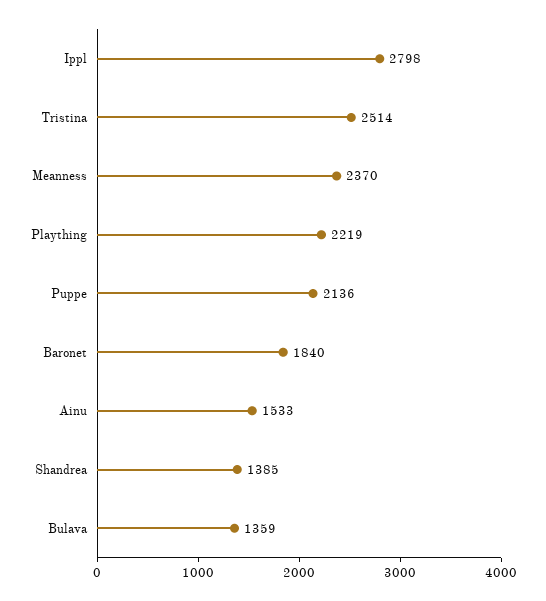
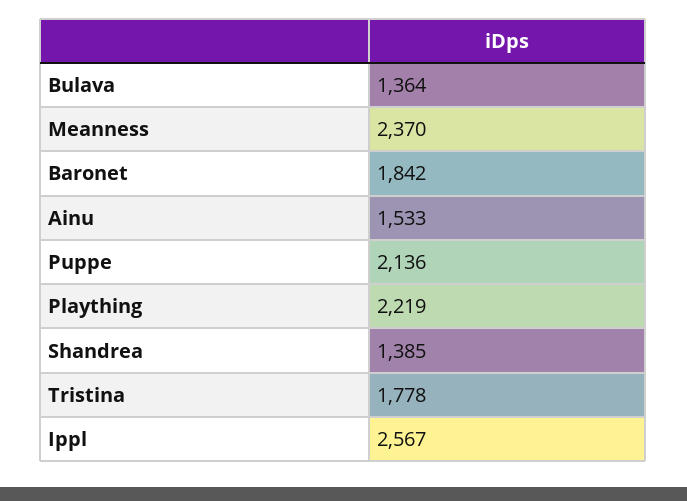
Ippl: 2798 -> 2567
Tristina: 2514 -> 1778
Baronet: 1840 -> 1842
Bulava: 1359 -> 1364

